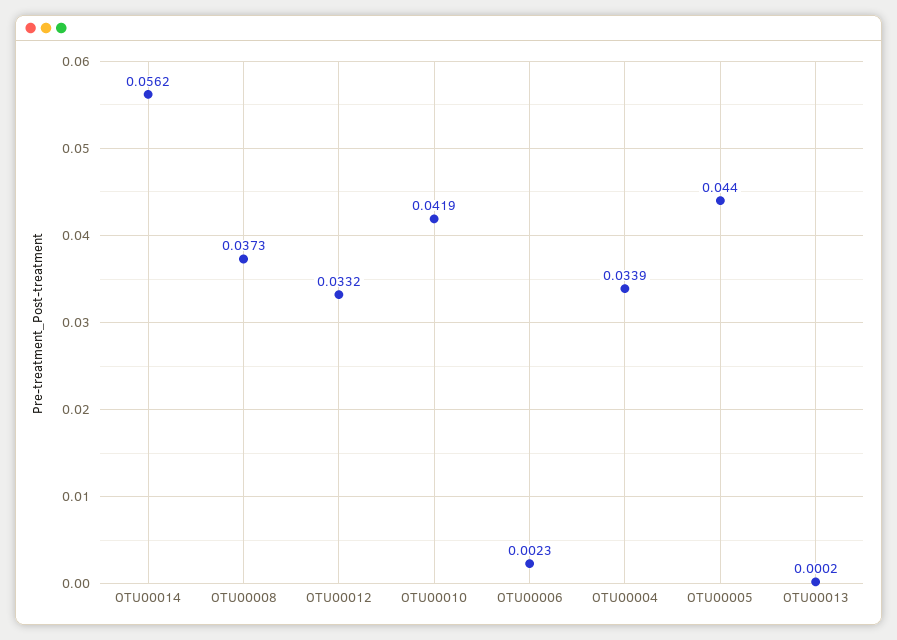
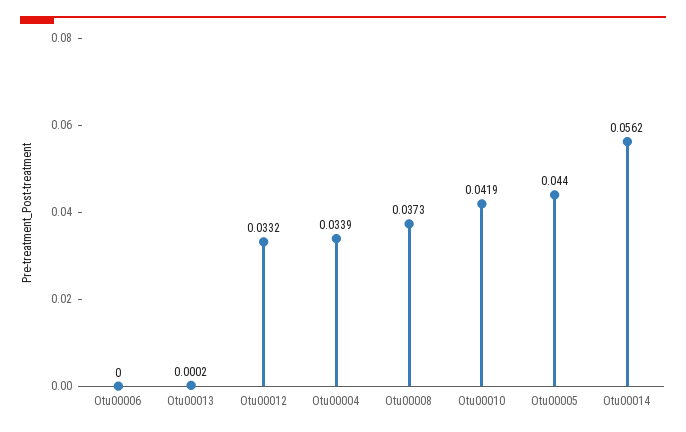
OTU00006: 0.0023 -> 0

